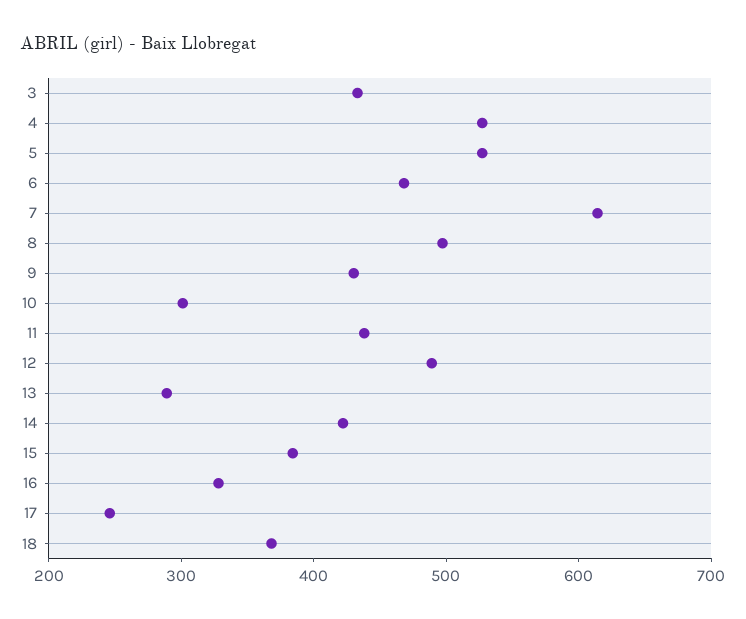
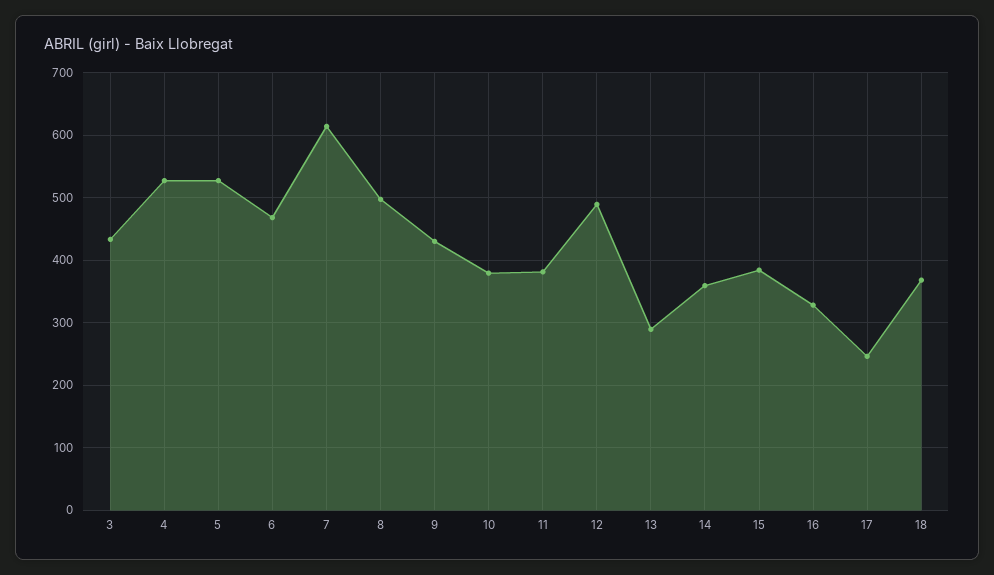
10: 300 -> 380
11: 440 -> 380
14: 420 -> 360

